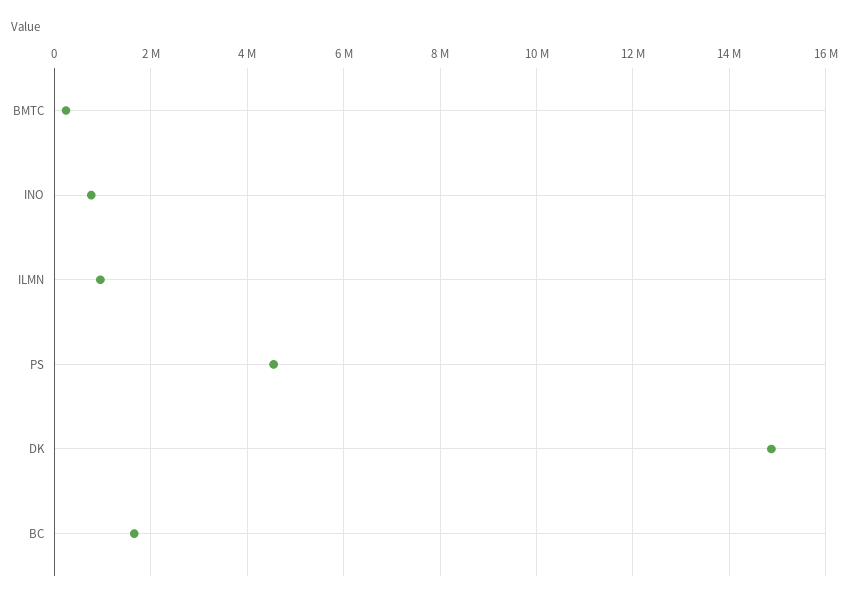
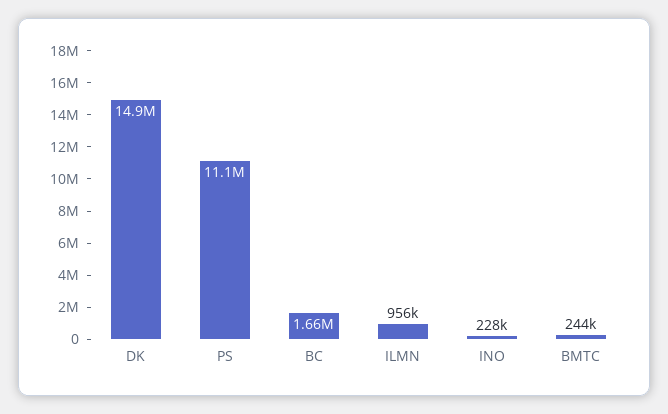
INO: 800000 -> 228000
PS: 4600000 -> 11100000

